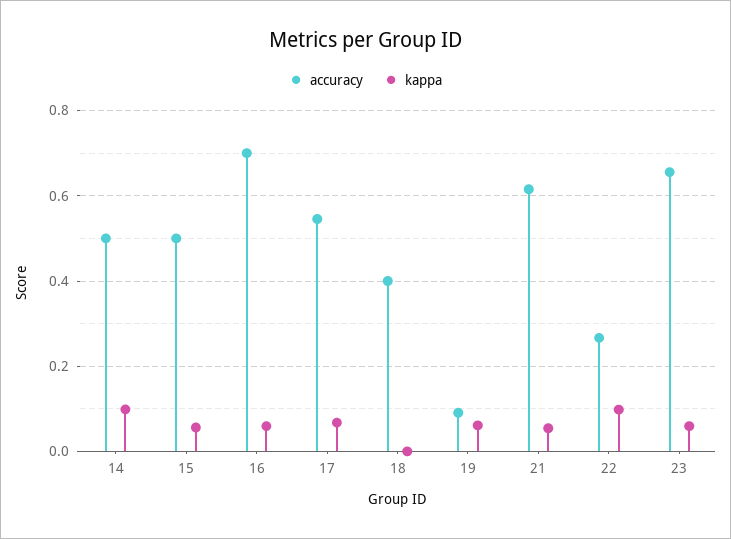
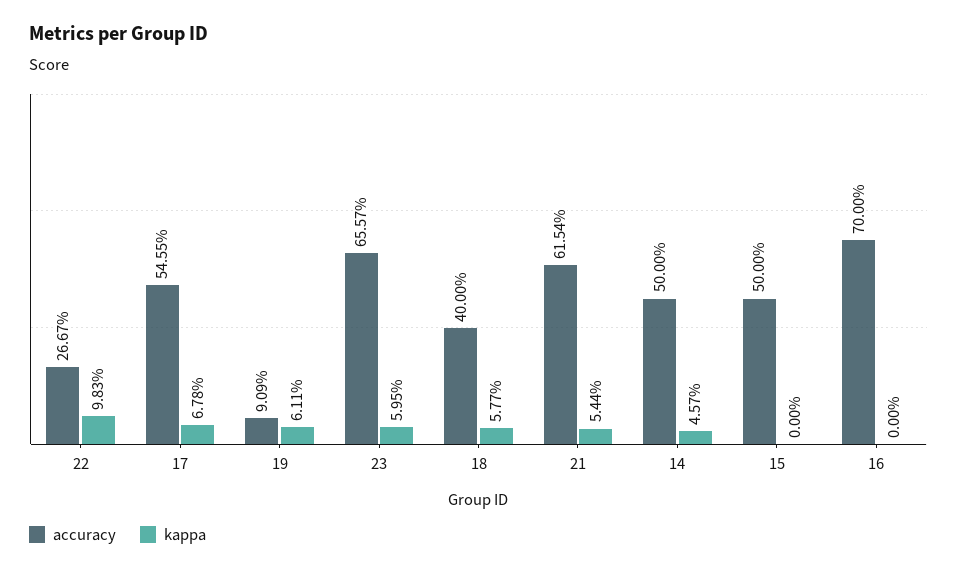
kappa, 14: 0.1 -> 0.0457
kappa, 15: 0.06 -> 0
kappa, 16: 0.06 -> 0
kappa, 18: 0 -> 0.0577

